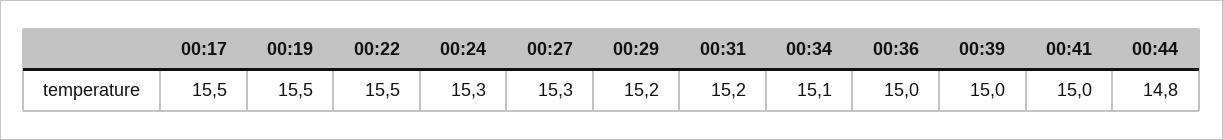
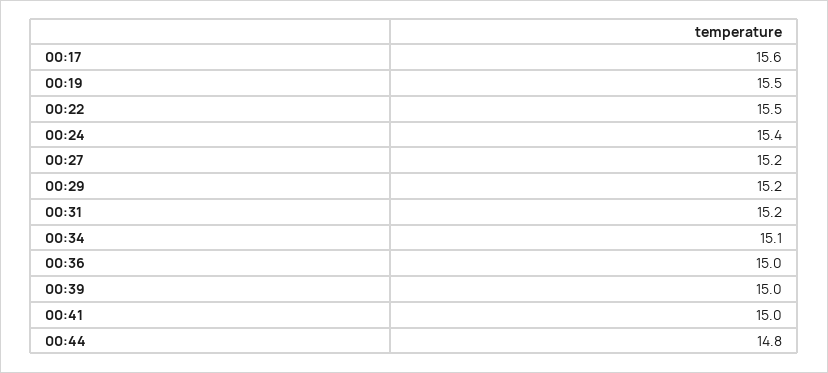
00:17: 15.5 -> 15.6
00:24: 15.3 -> 15.4
00:27: 15.3 -> 15.2

